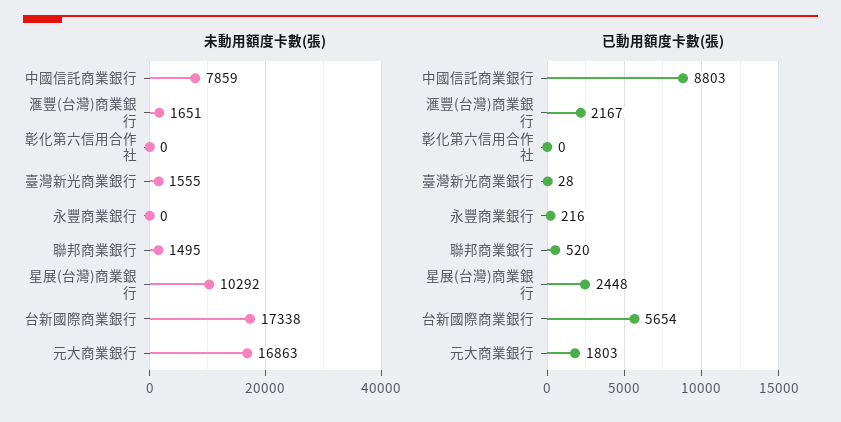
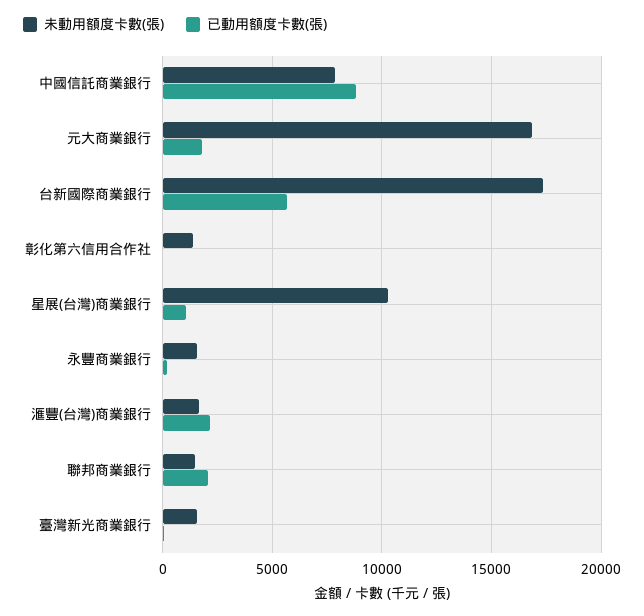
未動用額度卡數(張), 彰化第六信用合作社: 0 -> 1500
未動用額度卡數(張), 永豐商業銀行: 0 -> 1500
已動用額度卡數(張), 聯邦商業銀行: 520 -> 2000
已動用額度卡數(張), 星展(台灣)商業銀行: 2448 -> 1000

